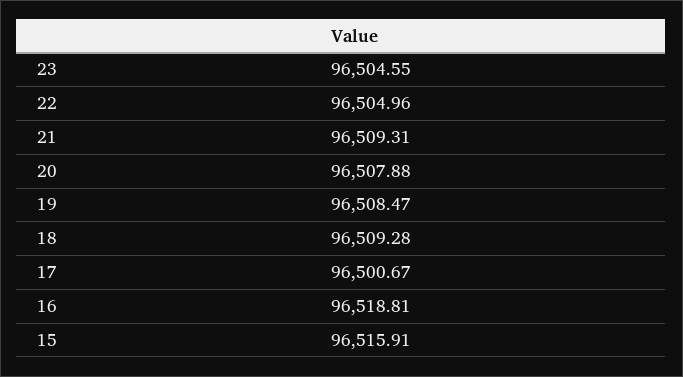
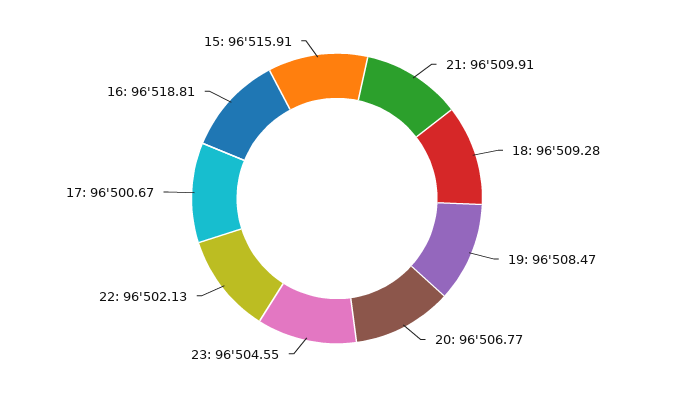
22: 96504.96 -> 96502.13
21: 96509.31 -> 96509.91
20: 96507.88 -> 96506.77

